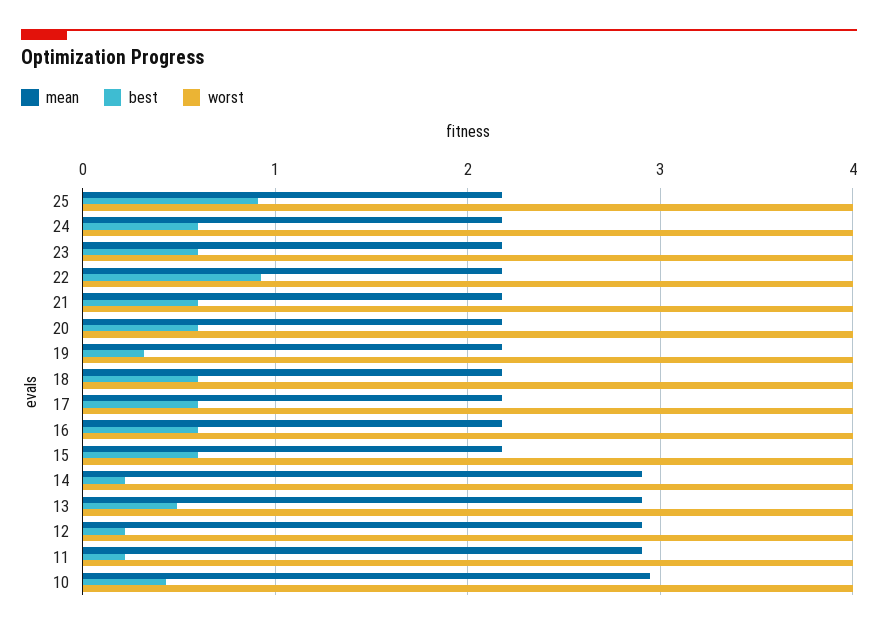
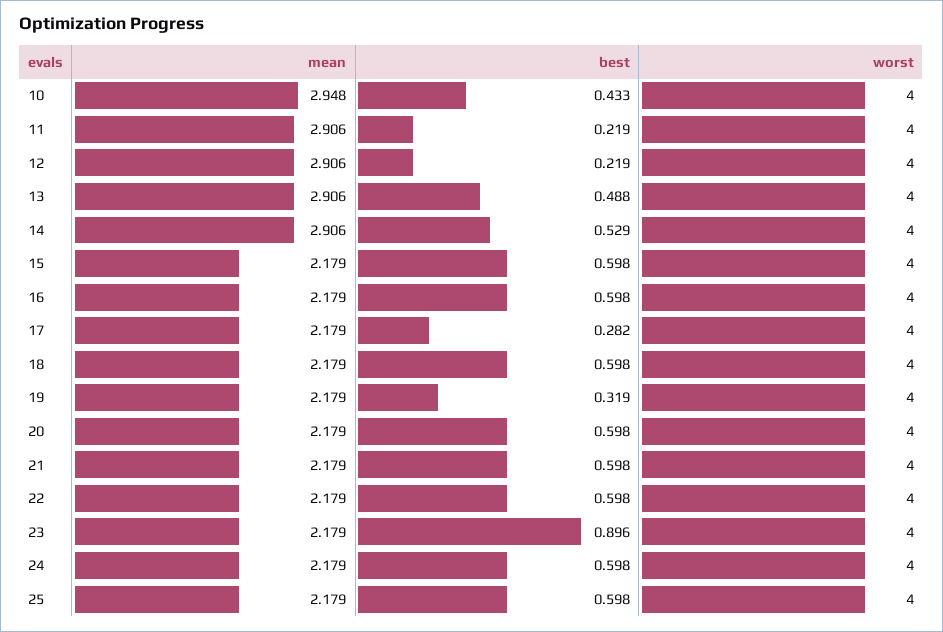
best, 25: 0.9 -> 0.598
best, 23: 0.6 -> 0.896
best, 22: 0.9 -> 0.598
best, 17: 0.6 -> 0.282
best, 14: 0.2 -> 0.529

